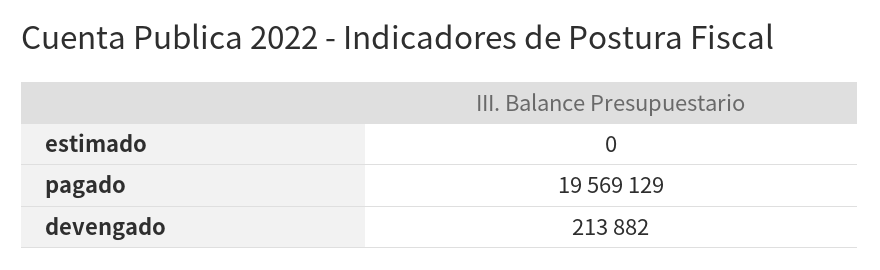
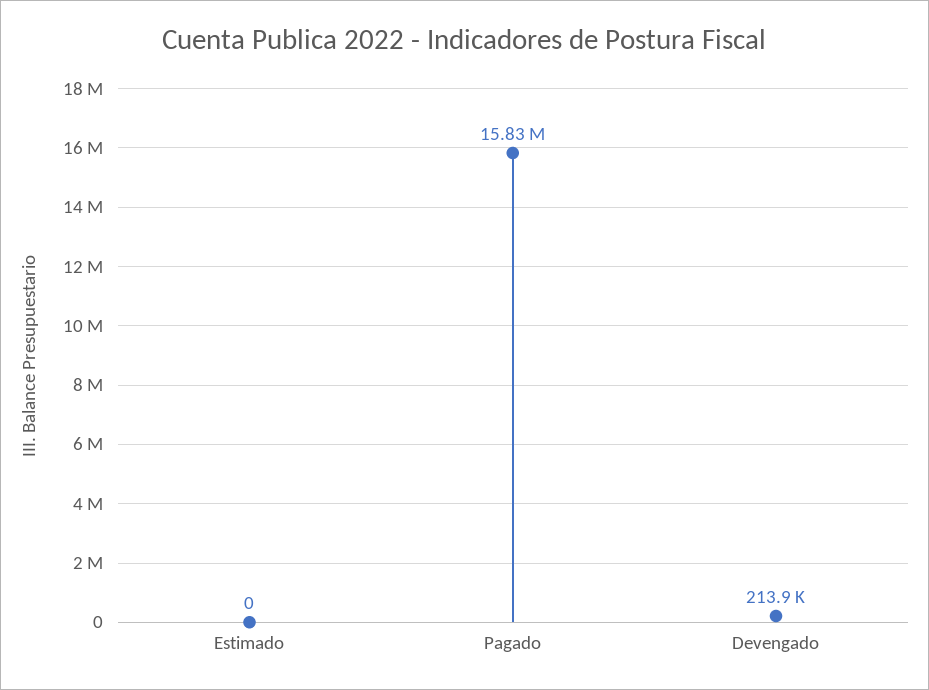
pagado: 19569129 -> 15830000

